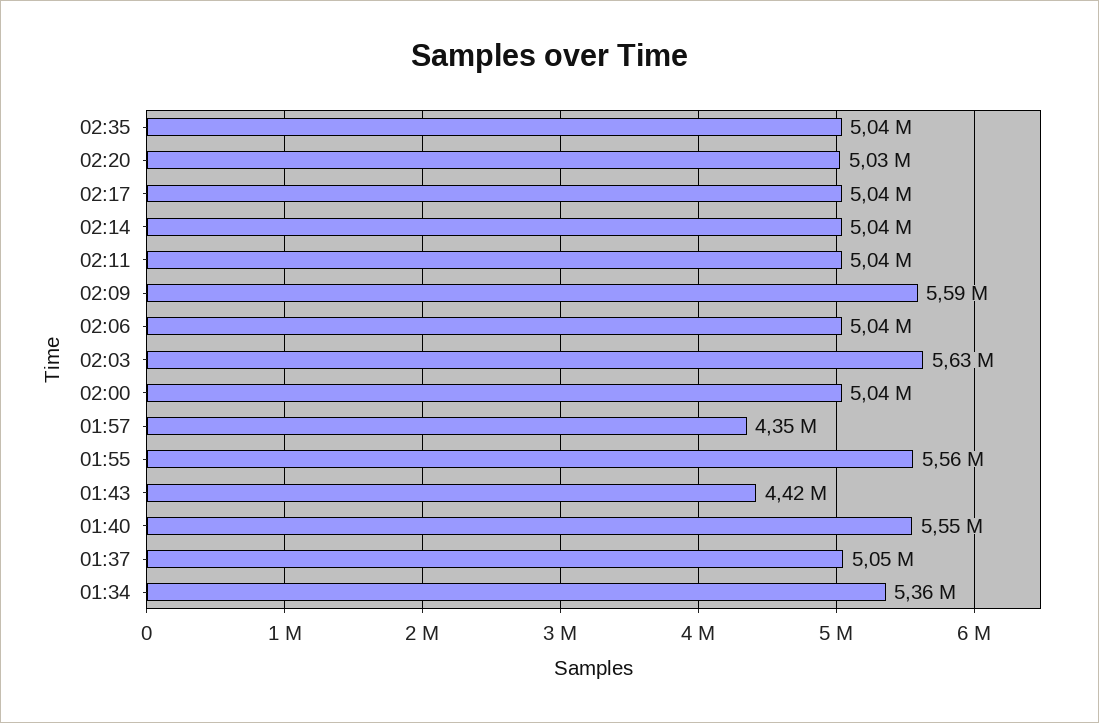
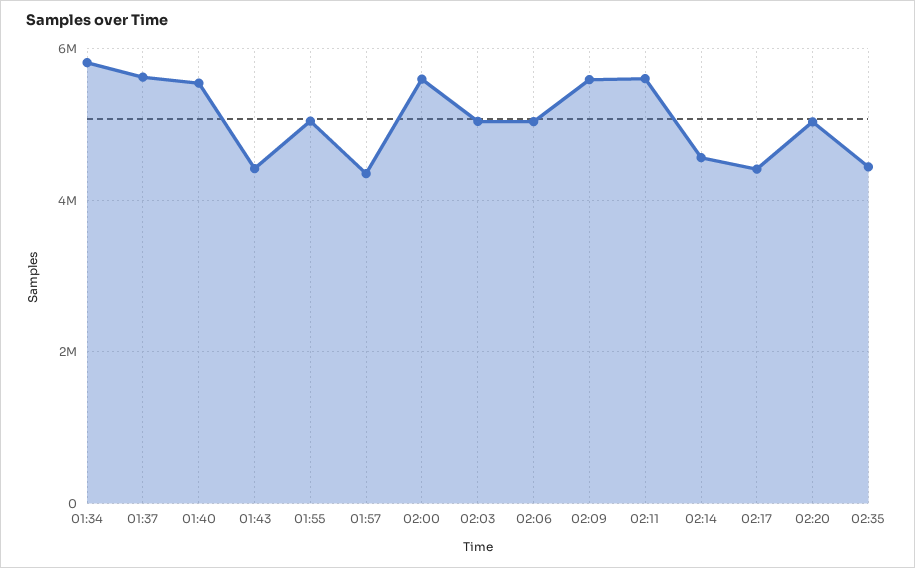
02:35: 5040000 -> 4400000
02:17: 5040000 -> 4400000
02:14: 5040000 -> 4600000
02:11: 5040000 -> 5600000
02:03: 5630000 -> 5000000
02:00: 5040000 -> 5600000
01:55: 5560000 -> 5000000
01:37: 5050000 -> 5600000
01:34: 5360000 -> 5800000

